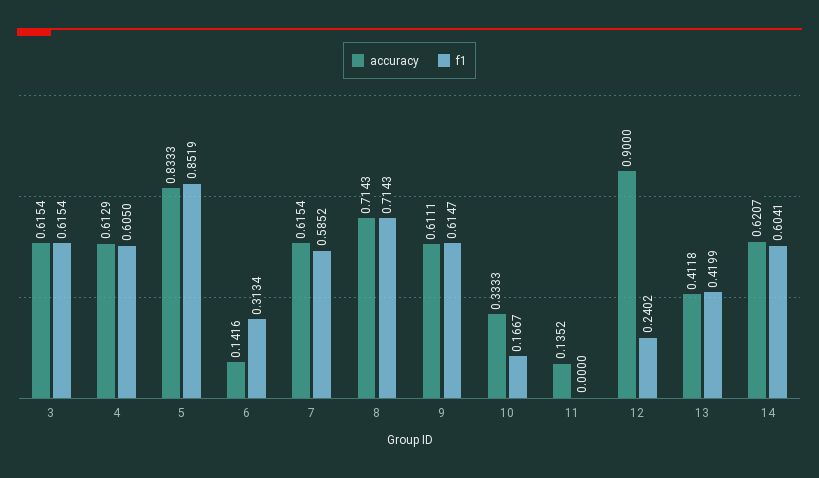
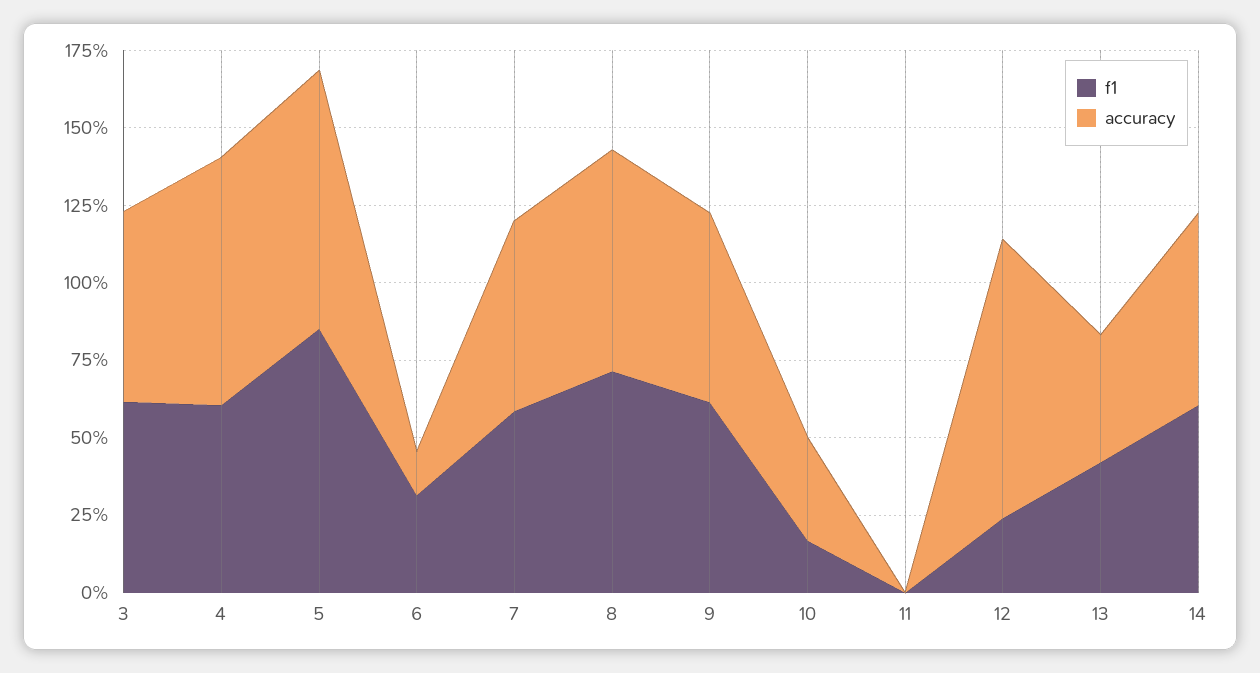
accuracy, 4: 0.6129 -> 0.8
accuracy, 11: 0.1352 -> 0

